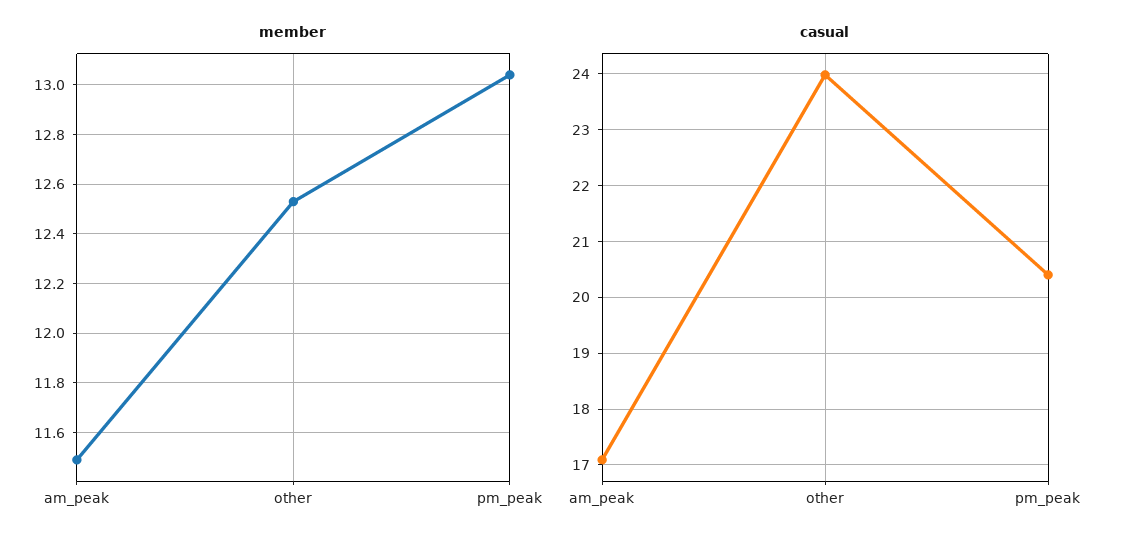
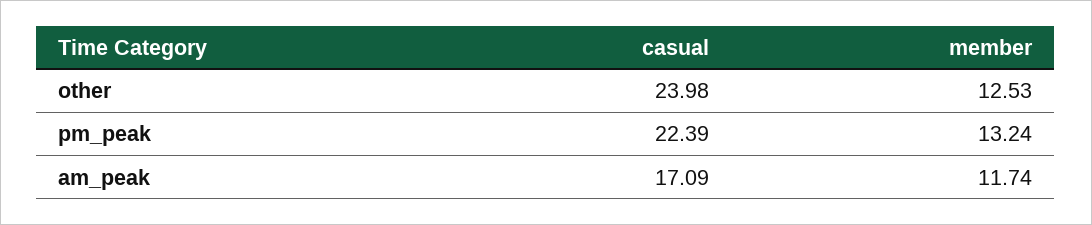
member, am_peak: 11.5 -> 11.74
member, pm_peak: 13.05 -> 13.24
casual, pm_peak: 20.4 -> 22.39

